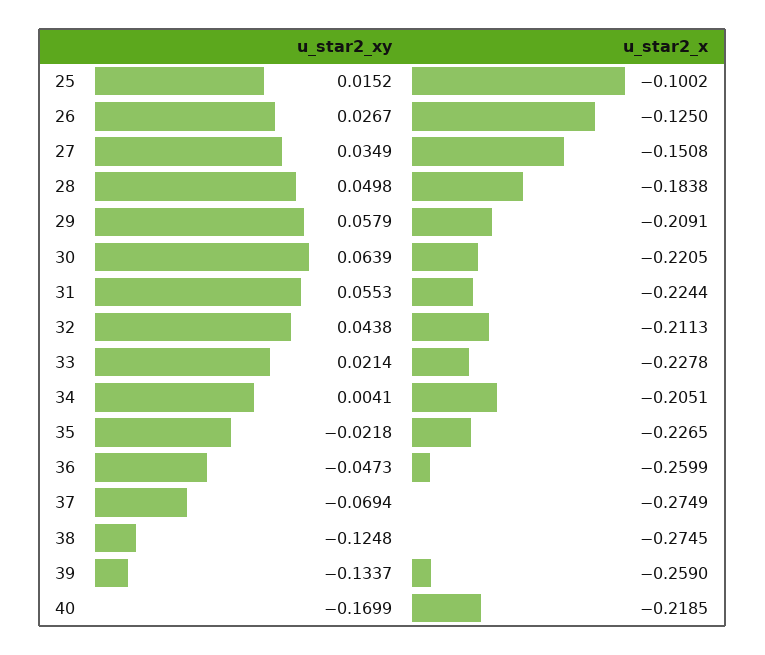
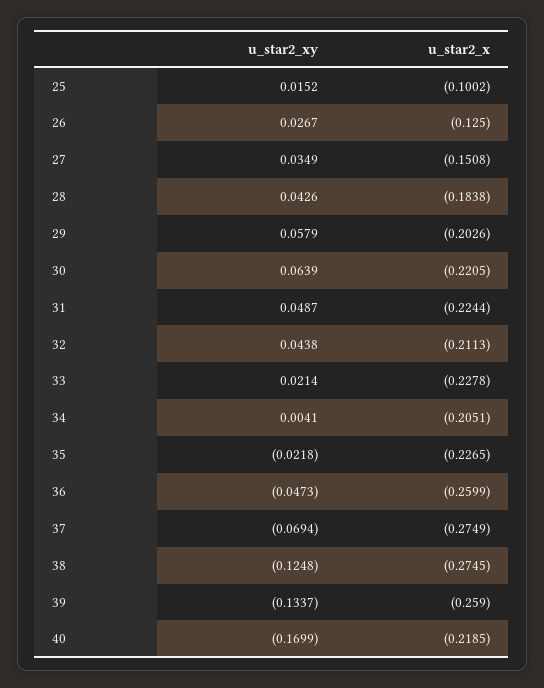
u_star2_xy, 28: 0.0498 -> 0.0426
u_star2_x, 29: -0.2091 -> -0.2026
u_star2_xy, 31: 0.0553 -> 0.0487

